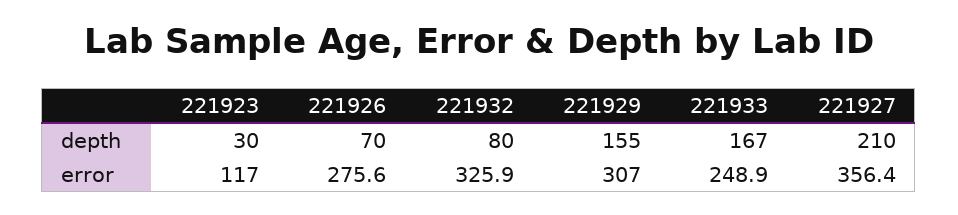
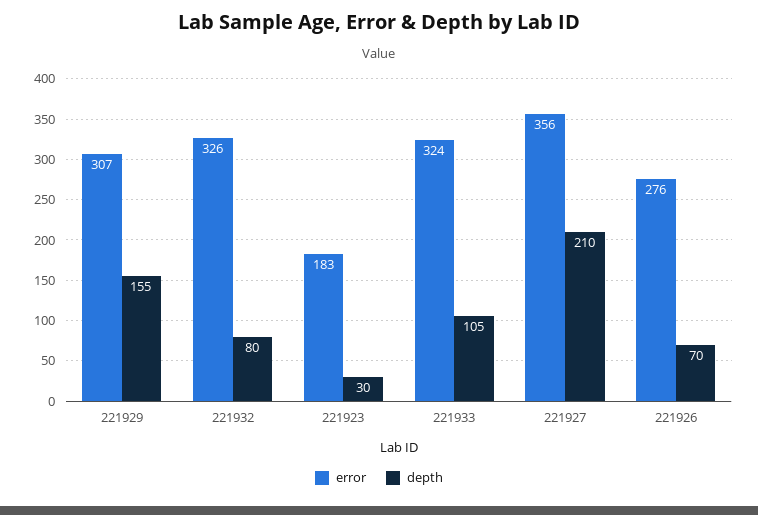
depth, 221933: 167 -> 105
error, 221923: 117 -> 183
error, 221933: 248.9 -> 324

